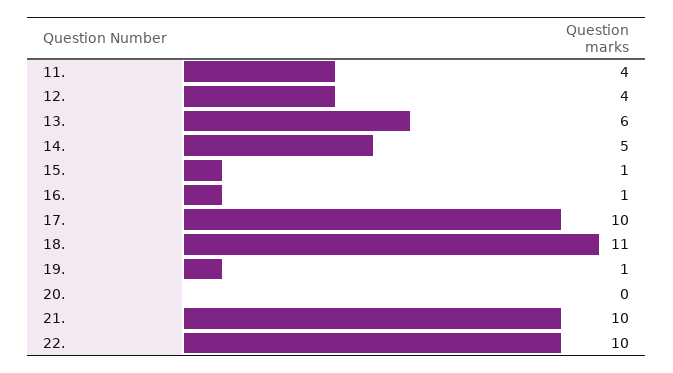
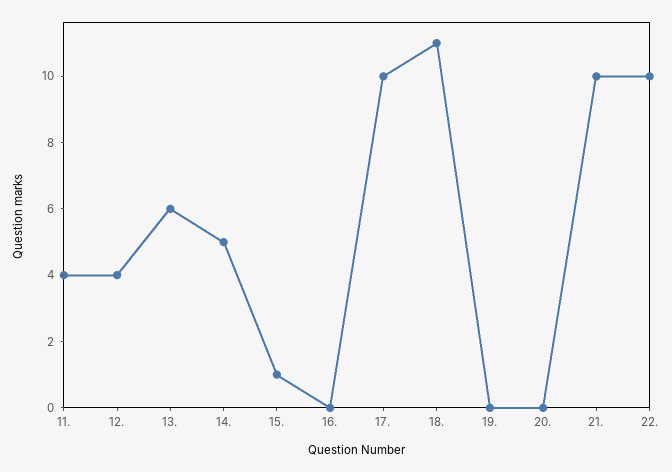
16.: 1 -> 0
19.: 1 -> 0

